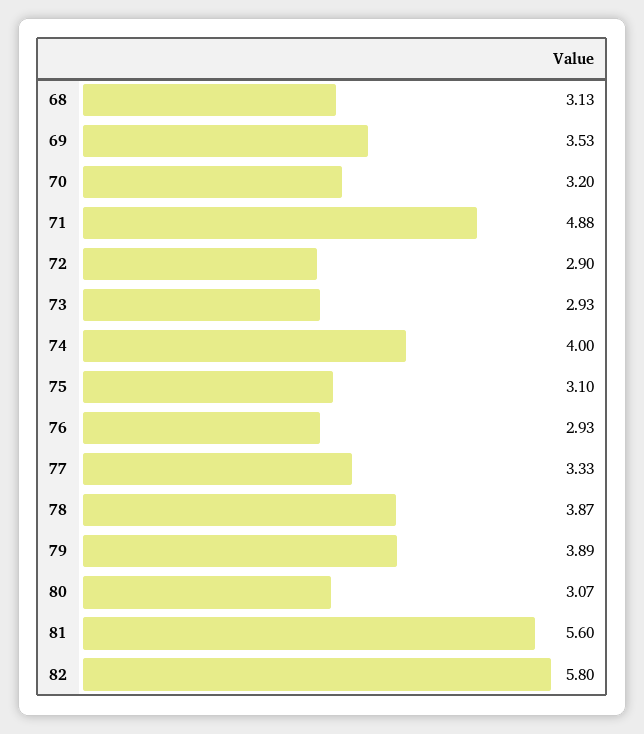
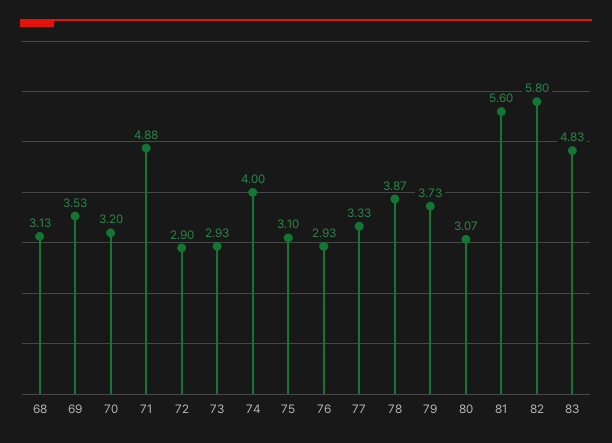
79: 3.89 -> 3.73
83: none -> 4.83

